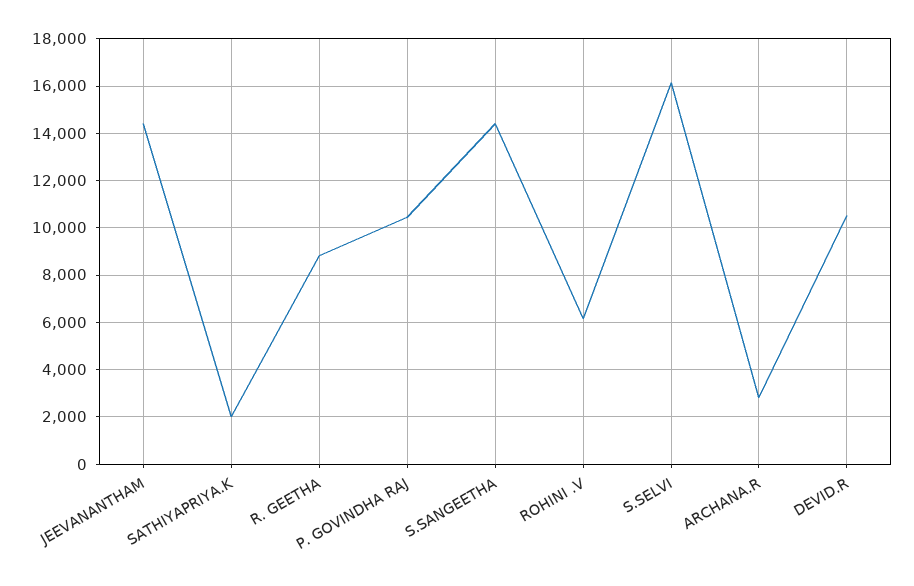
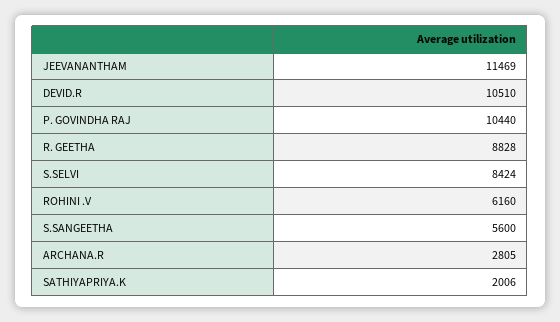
JEEVANANTHAM: 14500 -> 11469
S.SANGEETHA: 14500 -> 5600
S.SELVI: 16000 -> 8424

